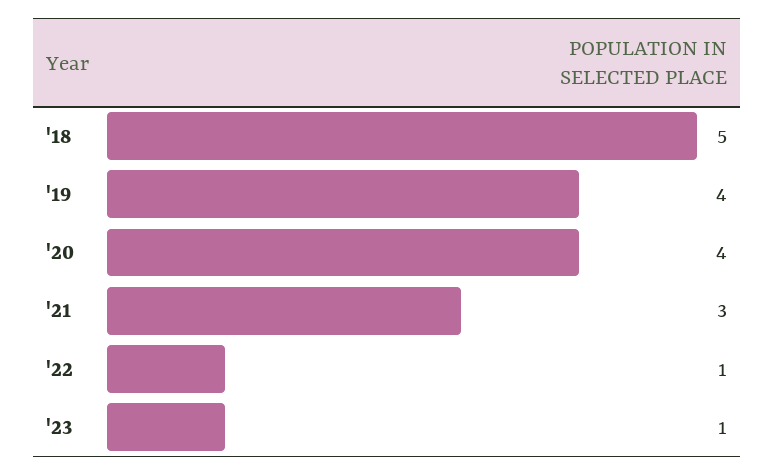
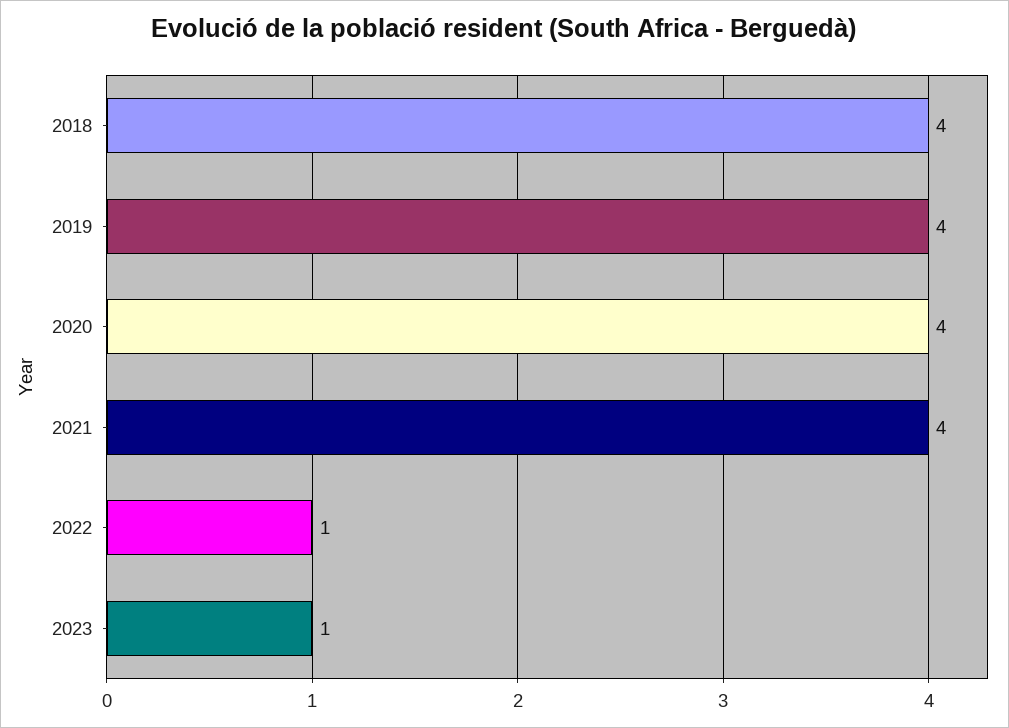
'18: 5 -> 4
'21: 3 -> 4

